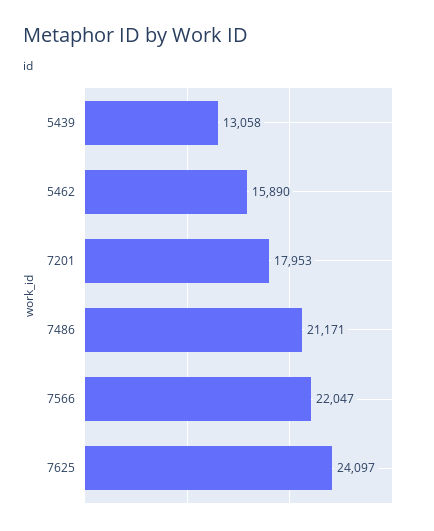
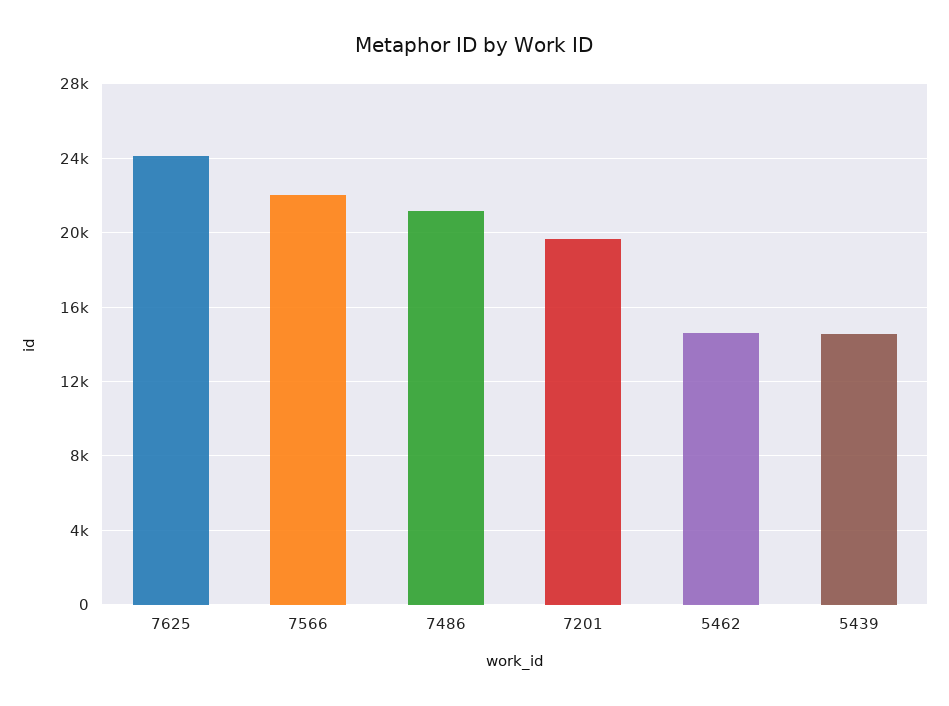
5439: 13058 -> 14500
5462: 15890 -> 14500
7201: 17953 -> 19500

